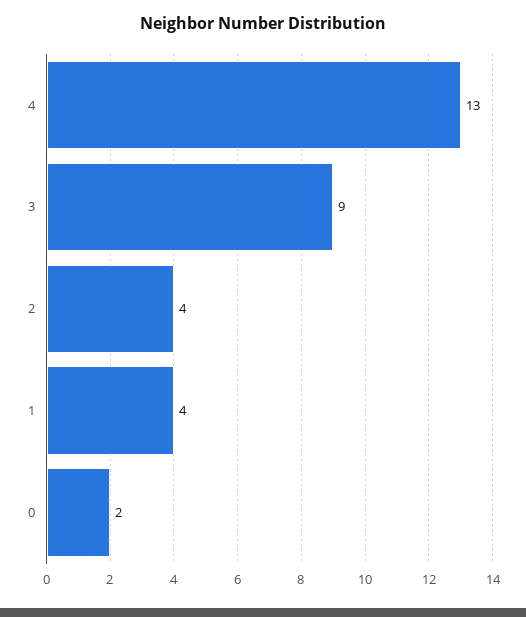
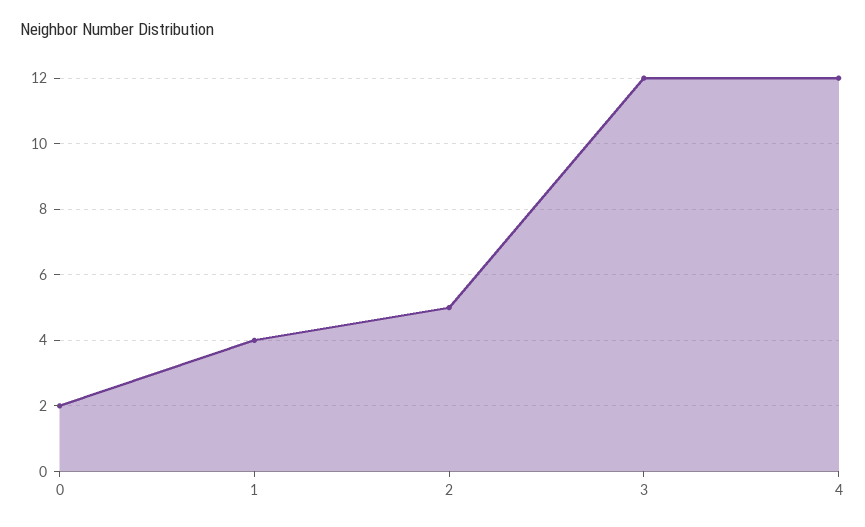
4: 13 -> 12
3: 9 -> 12
2: 4 -> 5

